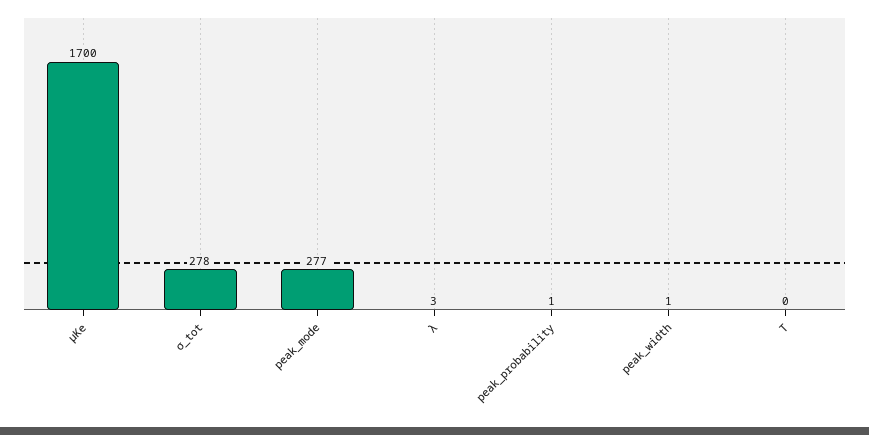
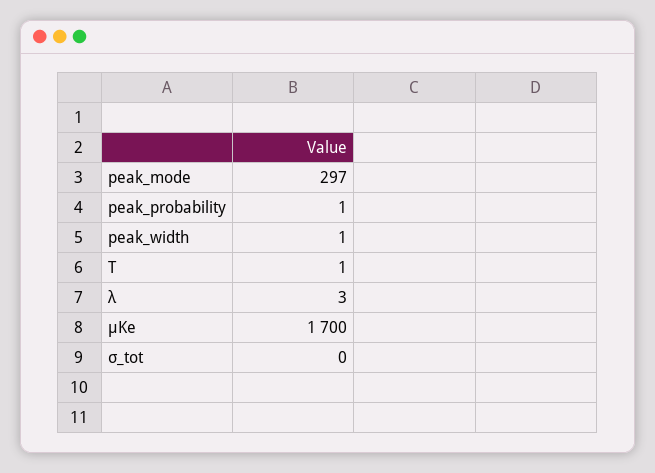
σ_tot: 278 -> 0
peak_mode: 277 -> 297
T: 0 -> 1

